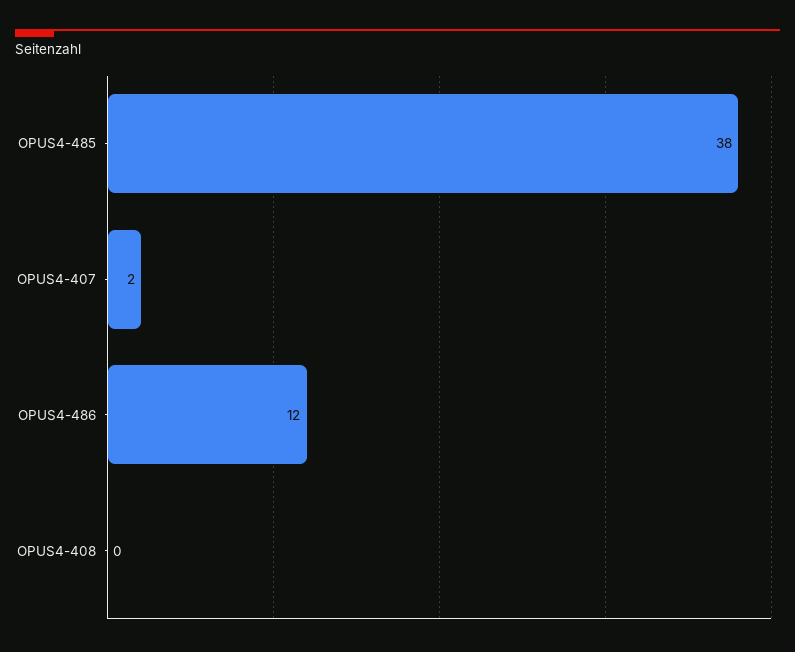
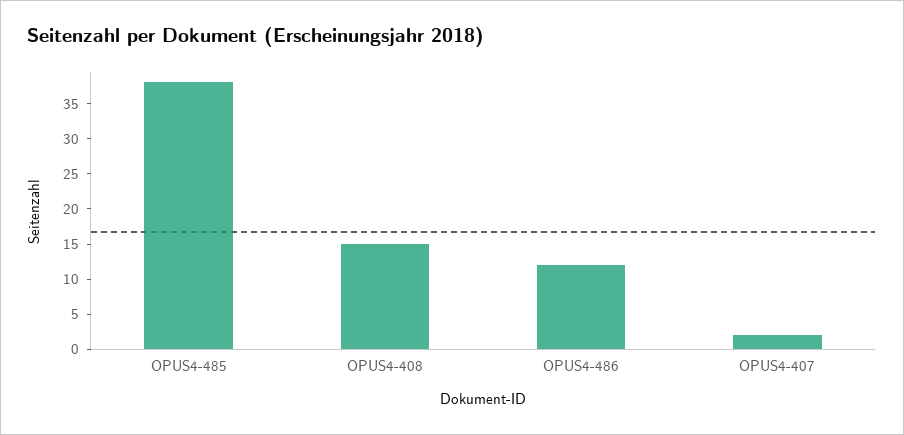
OPUS4-408: 0 -> 15

